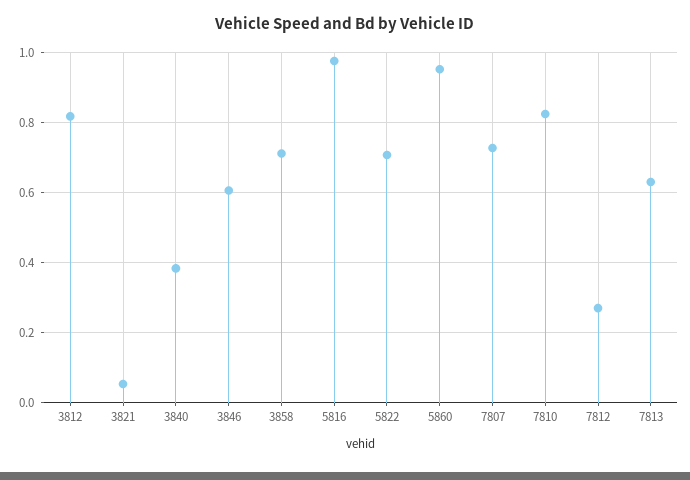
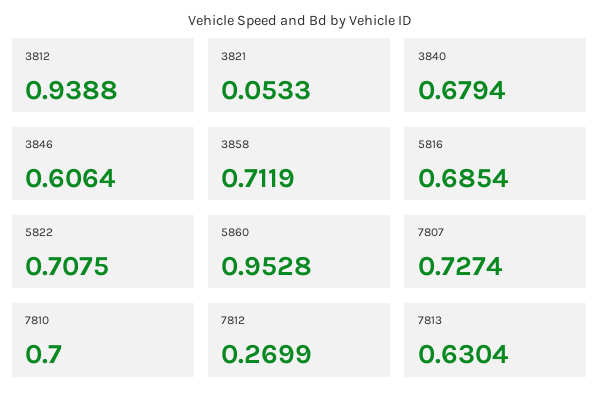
3812: 0.82 -> 0.9388
3840: 0.38 -> 0.6794
5816: 0.98 -> 0.6854
7810: 0.82 -> 0.7

